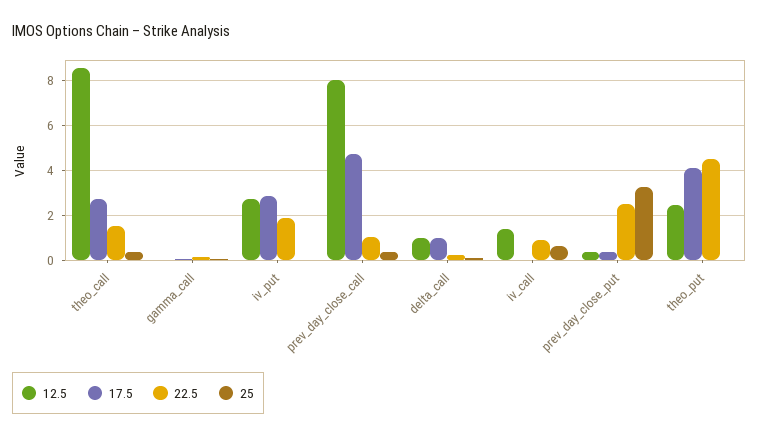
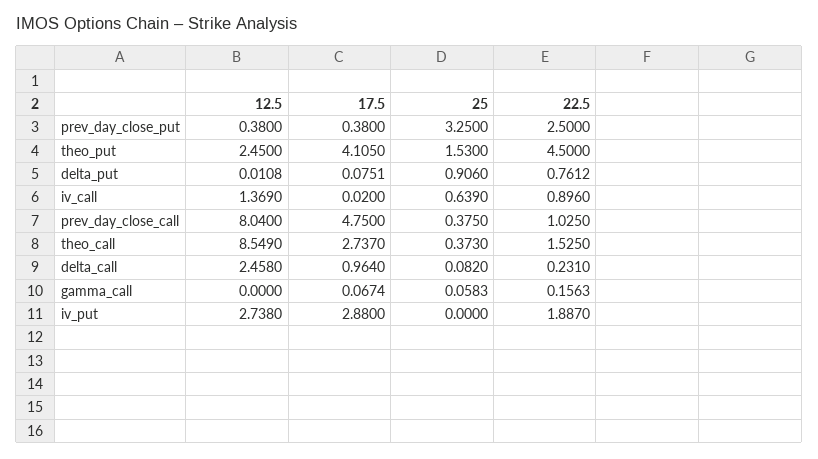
12.5, delta_call: 1 -> 2.458
25, theo_put: 0 -> 1.53
12.5, delta_put: none -> 0.0108
17.5, delta_put: none -> 0.0751
25, delta_put: none -> 0.906
22.5, delta_put: none -> 0.7612

